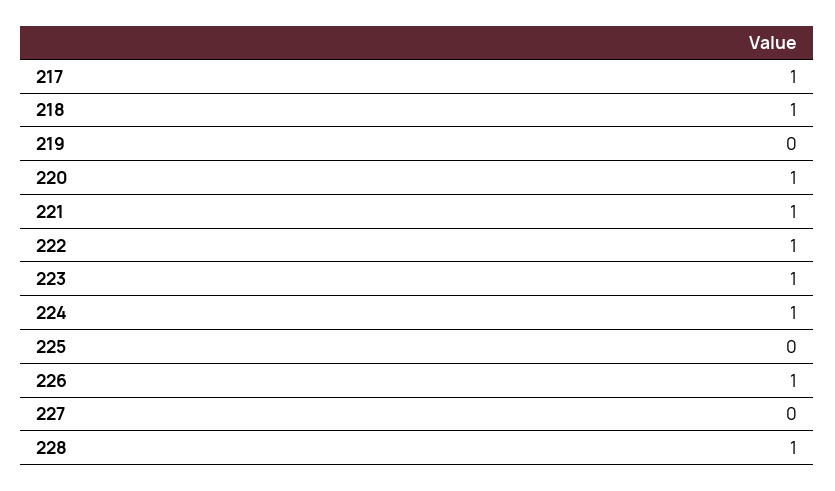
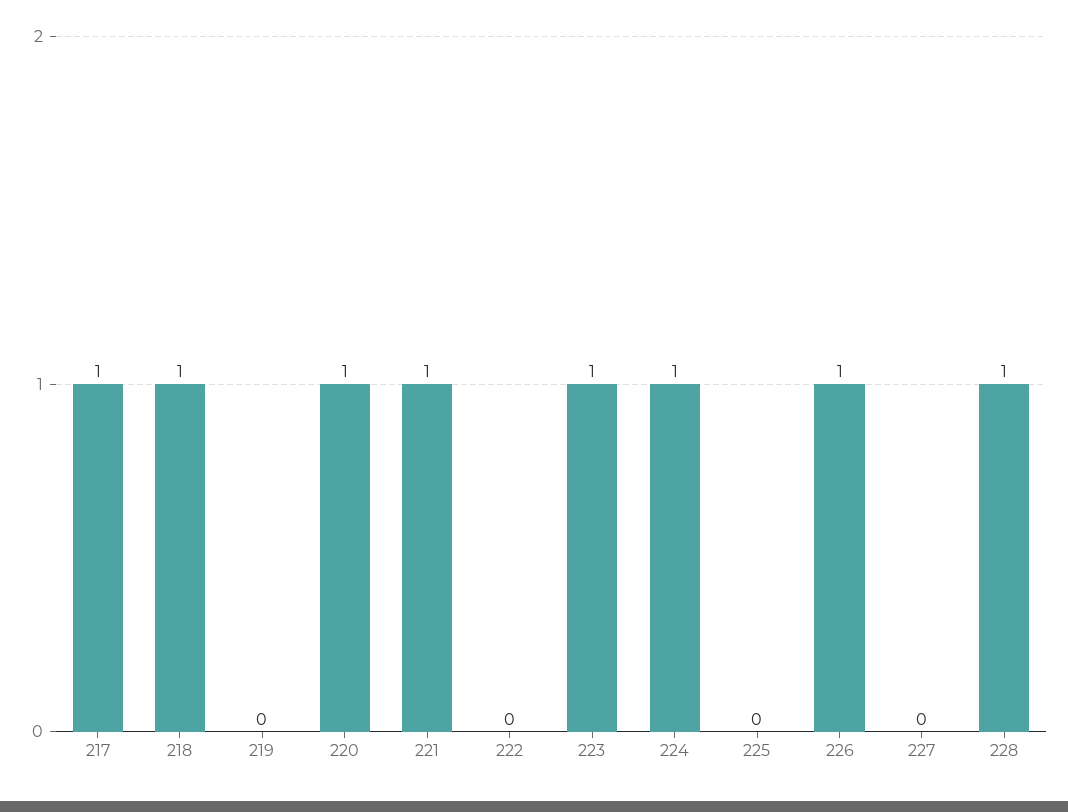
222: 1 -> 0

